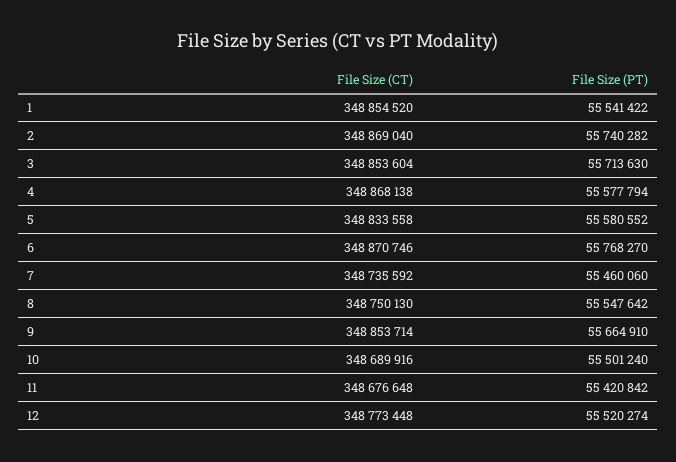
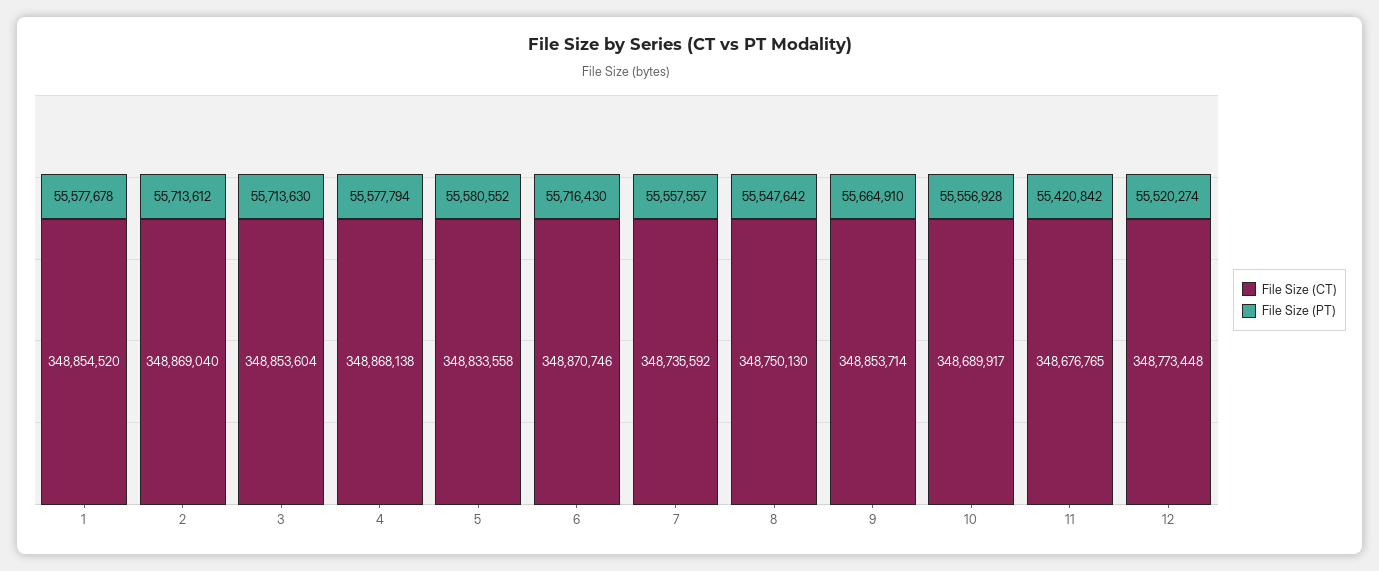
File Size (PT), 1: 55541422 -> 55577678
File Size (PT), 2: 55740282 -> 55713612
File Size (PT), 6: 55768270 -> 55716430
File Size (PT), 7: 55460060 -> 55557557
File Size (CT), 10: 348689916 -> 348689917
File Size (PT), 10: 55501240 -> 55556928
File Size (CT), 11: 348676648 -> 348676765

